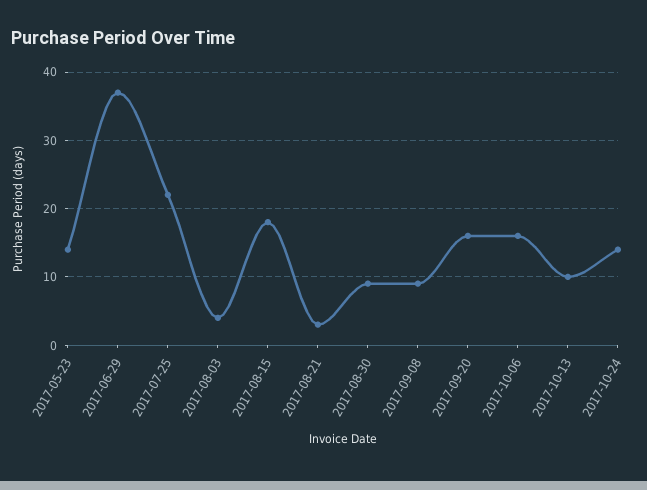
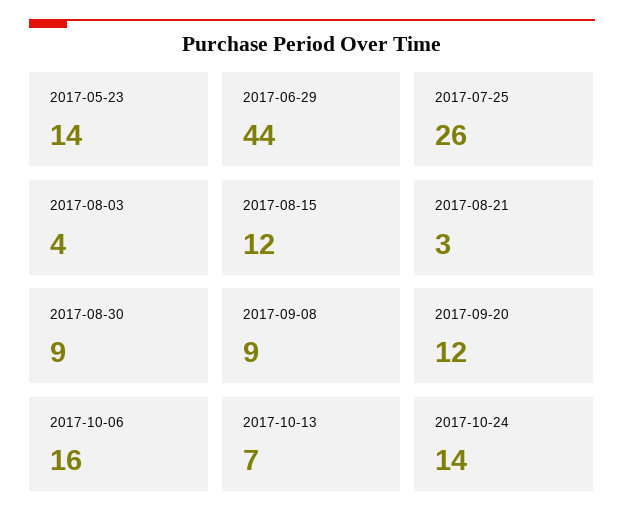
2017-06-29: 37 -> 44
2017-07-25: 22 -> 26
2017-08-15: 18 -> 12
2017-09-20: 16 -> 12
2017-10-13: 10 -> 7

